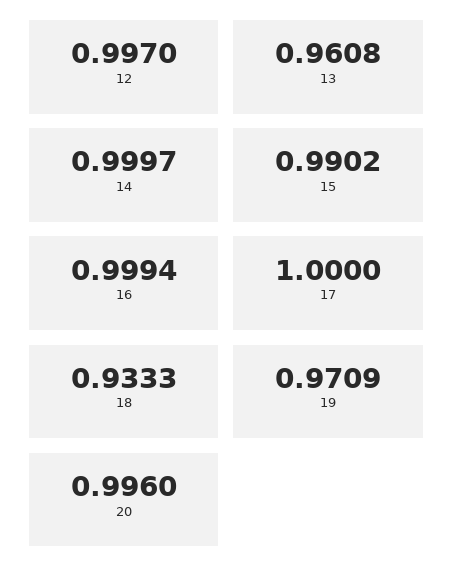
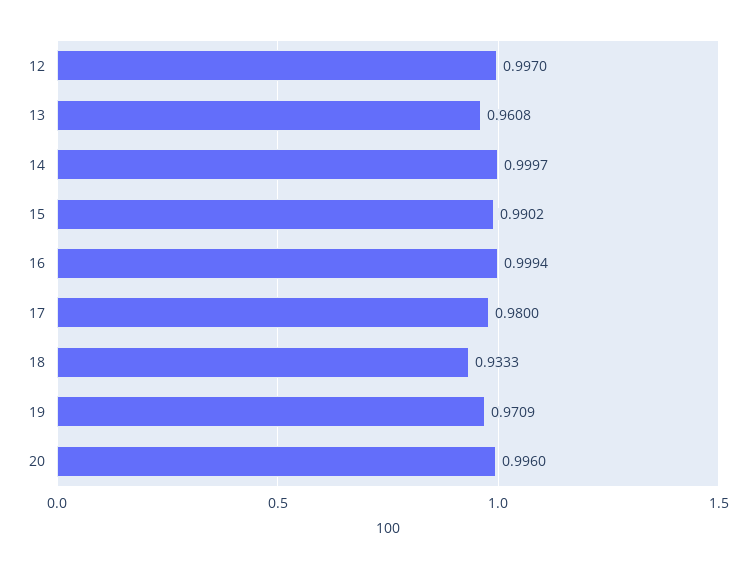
17: 1 -> 0.98

